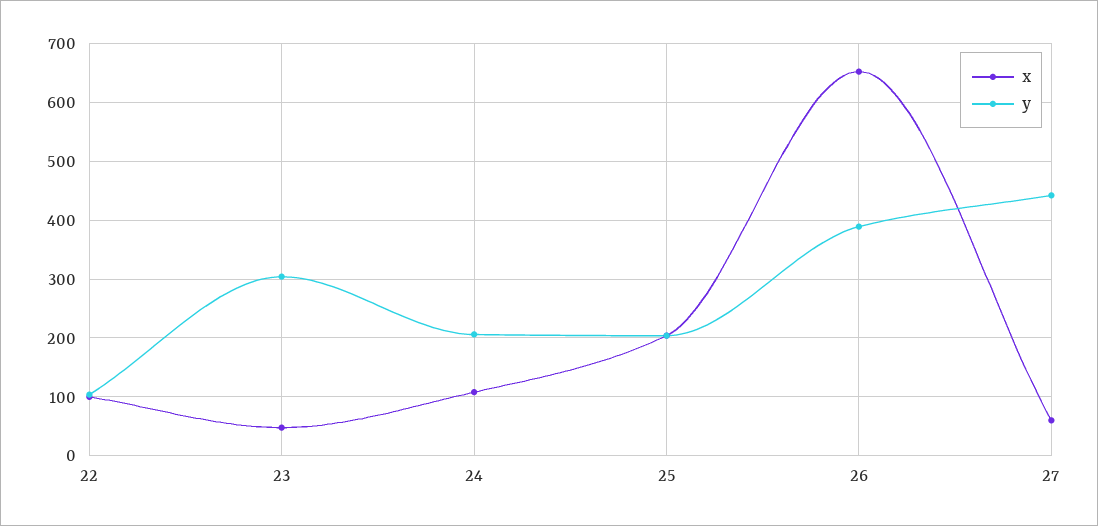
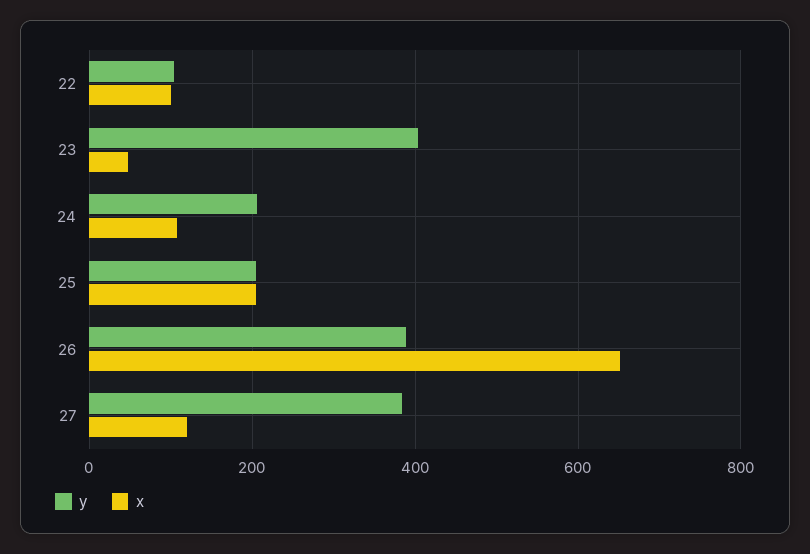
y, 23: 300 -> 400
x, 27: 60 -> 120
y, 27: 440 -> 380

